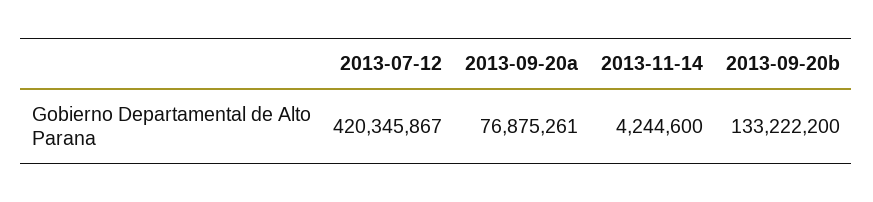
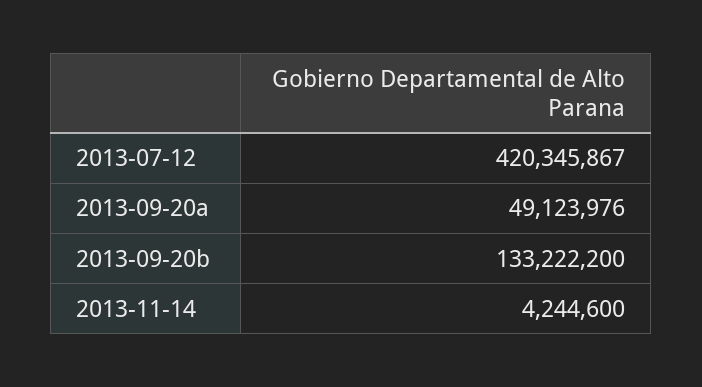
2013-09-20a: 76875261 -> 49123976

